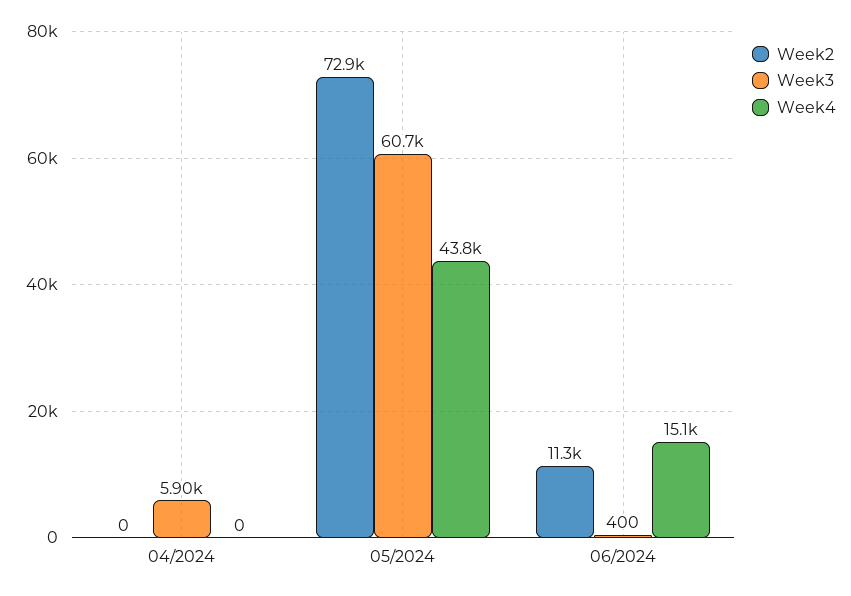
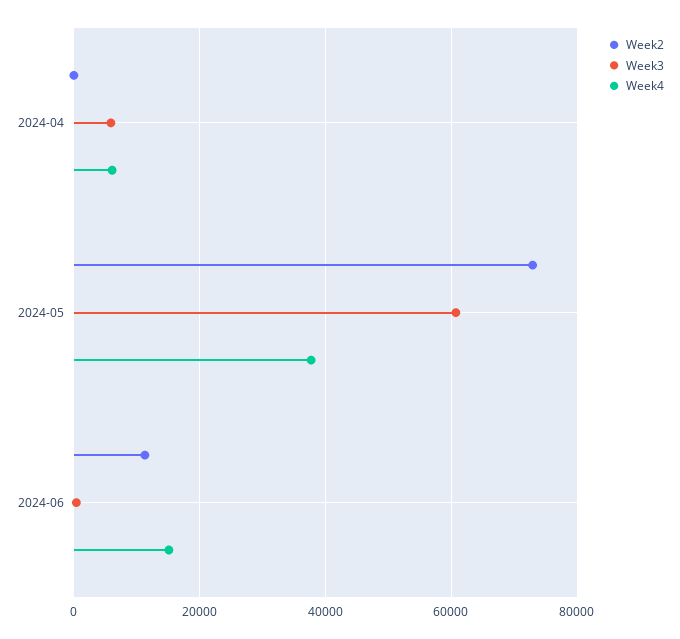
Week4, 04/2024: 0 -> 6000
Week4, 05/2024: 43800 -> 38000

